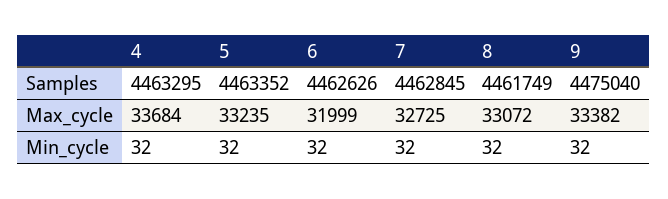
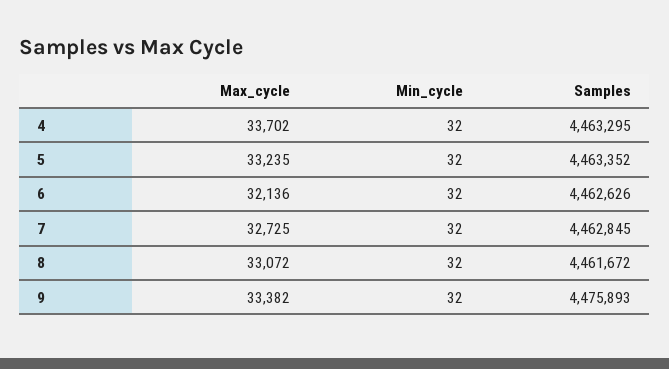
8, Samples: 4461749 -> 4461672
9, Samples: 4475040 -> 4475893
4, Max_cycle: 33684 -> 33702
6, Max_cycle: 31999 -> 32136

